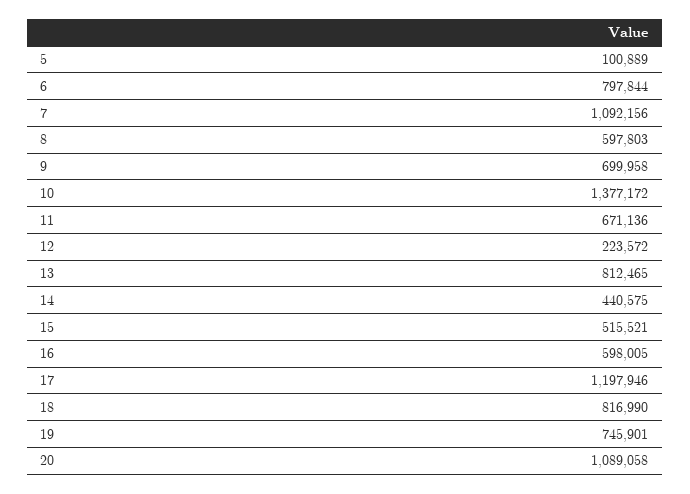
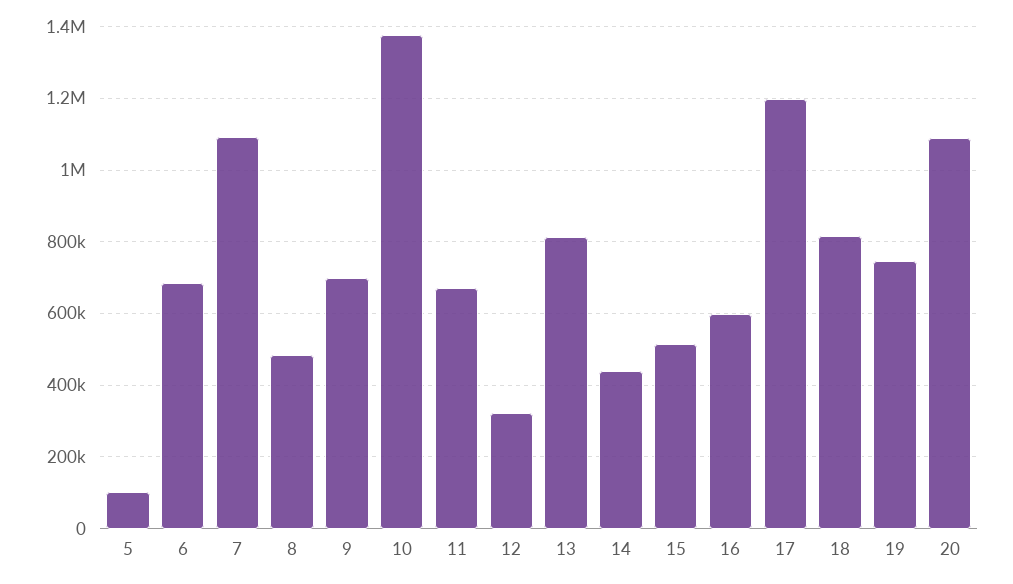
6: 797844 -> 680000
8: 597803 -> 480000
12: 223572 -> 320000

